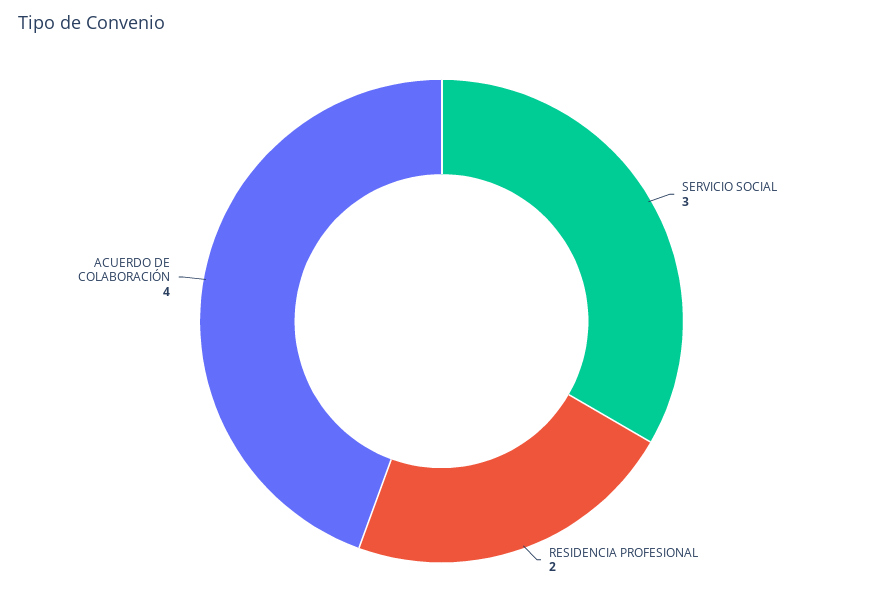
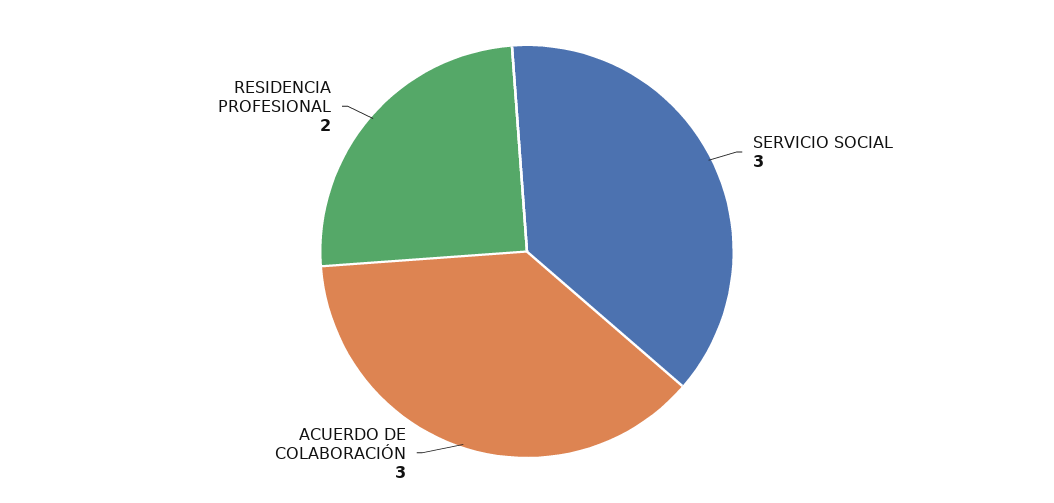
ACUERDO DE COLABORACIÓN: 4 -> 3

